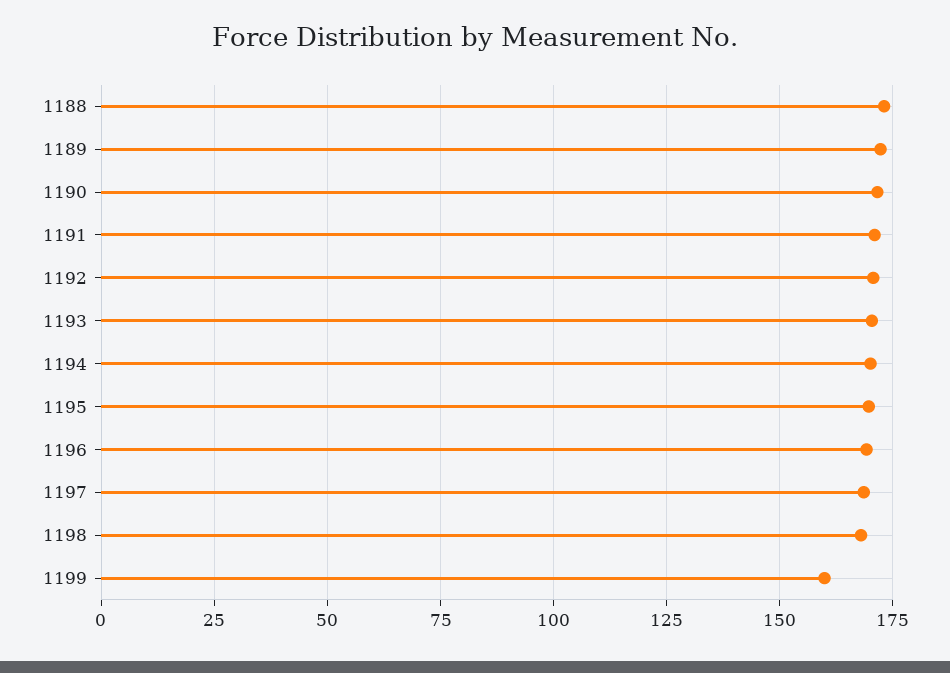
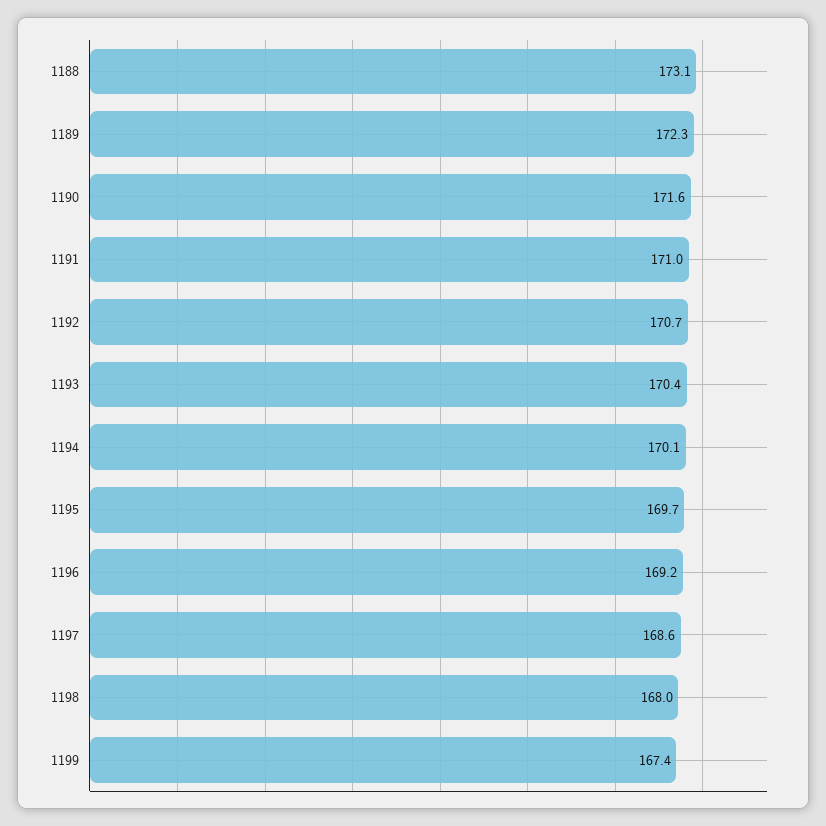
1199: 160 -> 167.4

